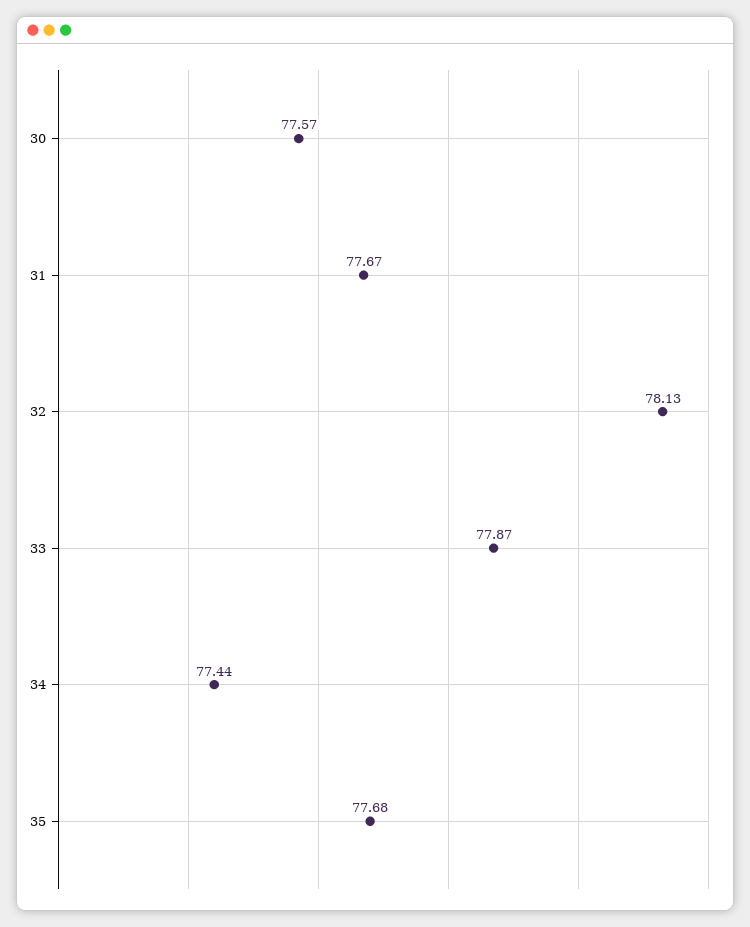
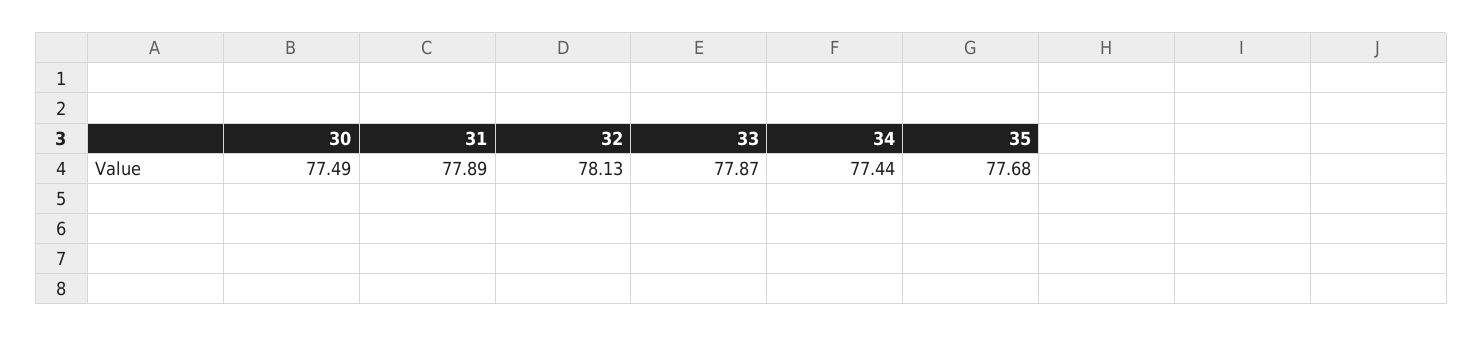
30: 77.57 -> 77.49
31: 77.67 -> 77.89

